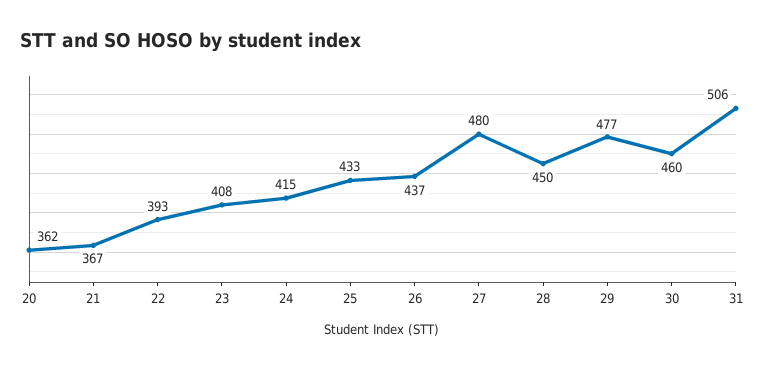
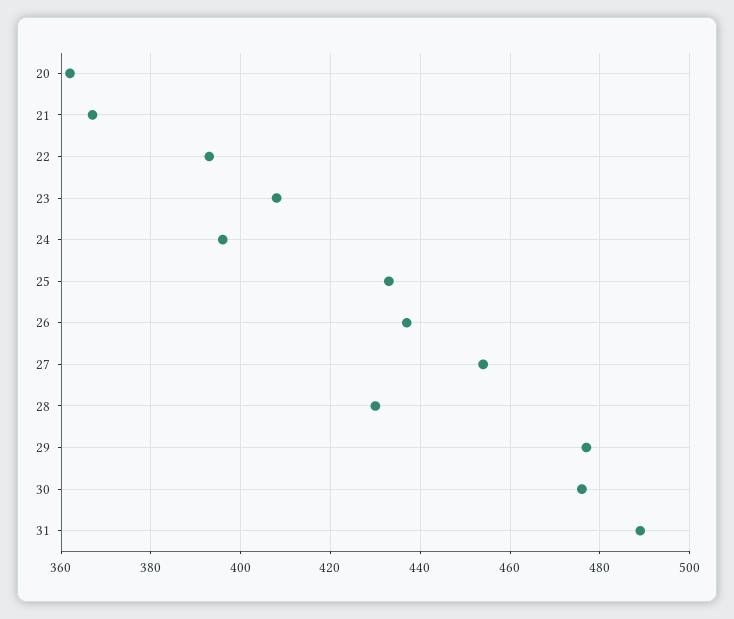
24: 415 -> 395
27: 480 -> 455
28: 450 -> 430
30: 460 -> 475
31: 506 -> 490

